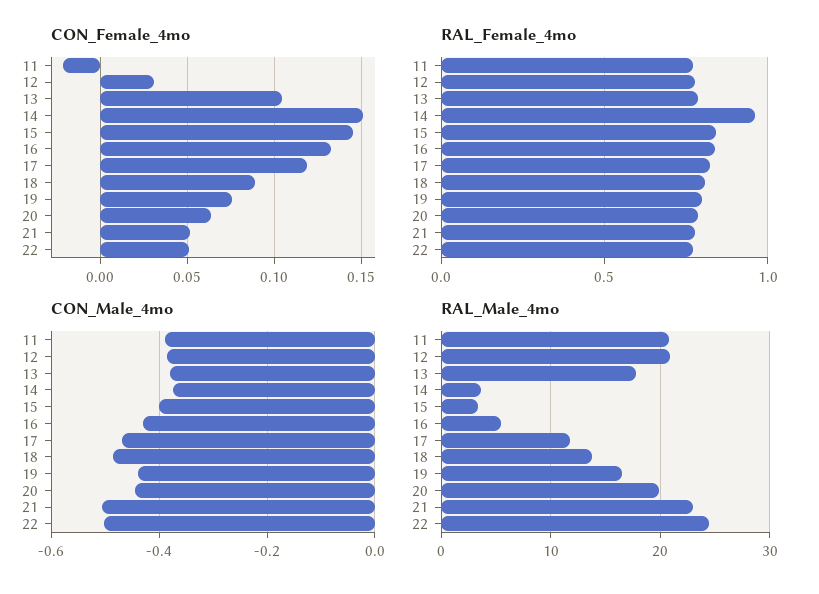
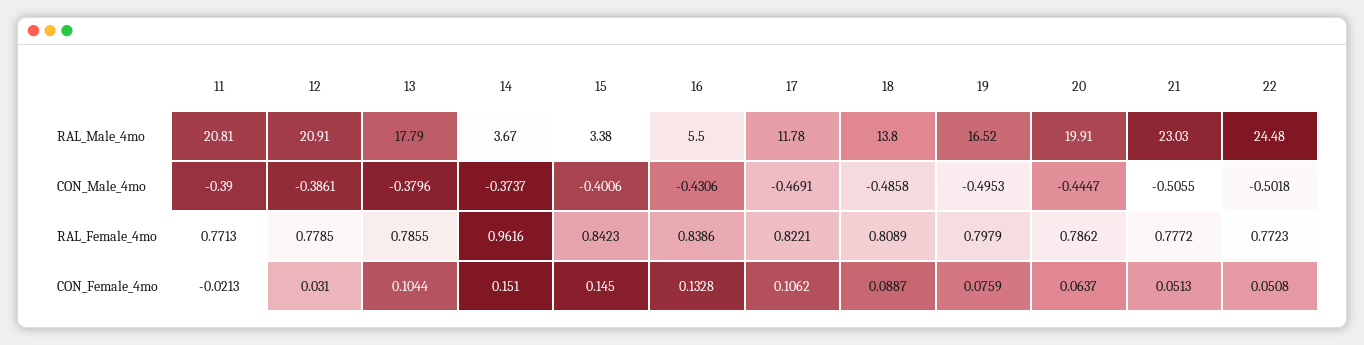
CON_Female_4mo, 17: 0.12 -> 0.1062
CON_Male_4mo, 19: -0.44 -> -0.4953

